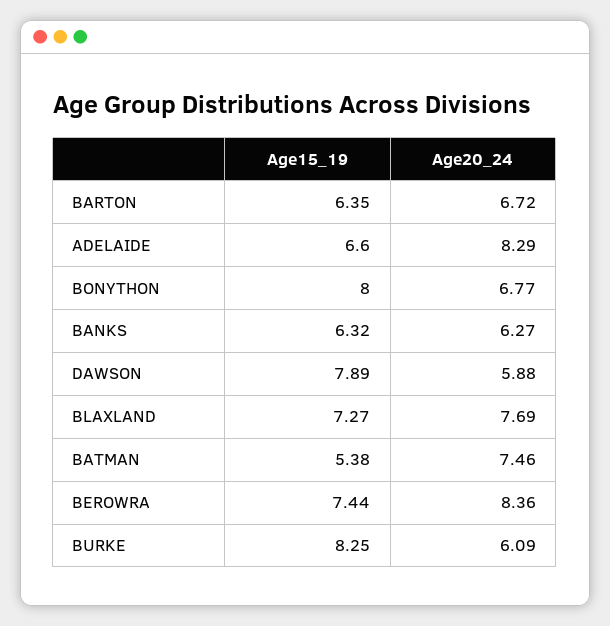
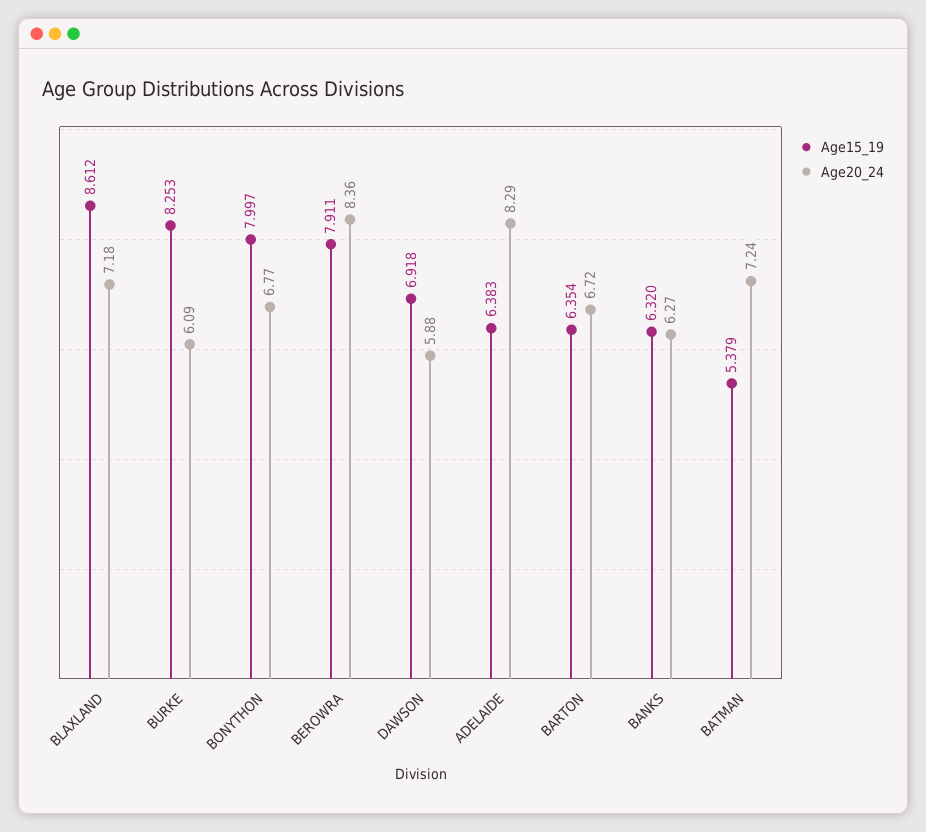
Age15_19, ADELAIDE: 6.6 -> 6.383
Age15_19, DAWSON: 7.89 -> 6.918
Age15_19, BLAXLAND: 7.27 -> 8.612
Age20_24, BLAXLAND: 7.69 -> 7.18
Age20_24, BATMAN: 7.46 -> 7.24
Age15_19, BEROWRA: 7.44 -> 7.911

